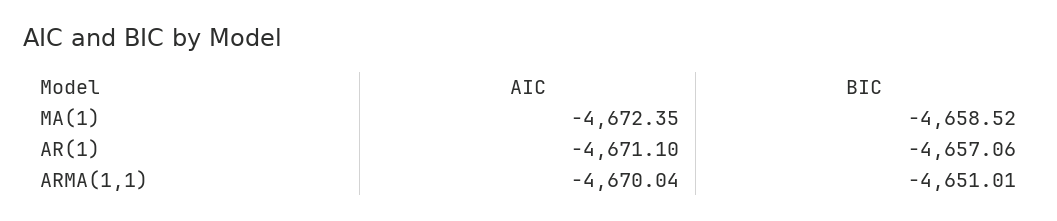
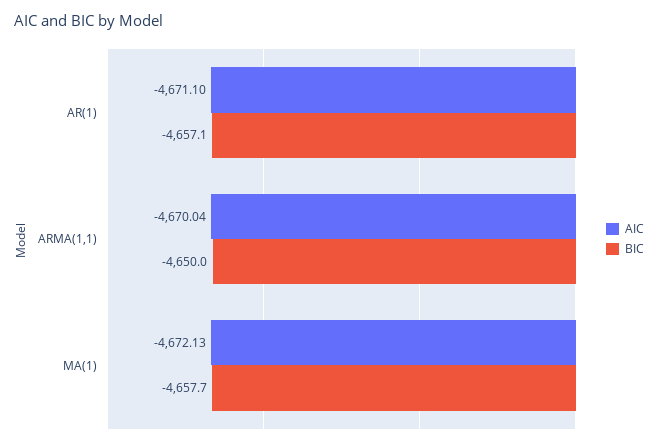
AIC, MA(1): -4672.35 -> -4672.13
BIC, MA(1): -4658.52 -> -4657.7
BIC, ARMA(1,1): -4651.01 -> -4650

